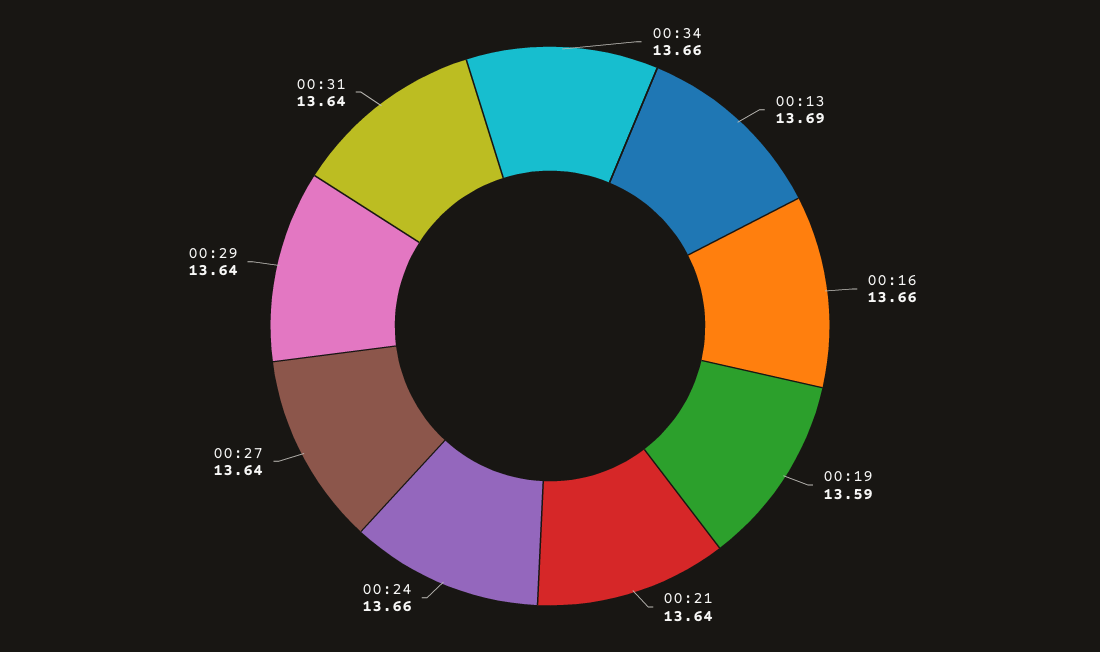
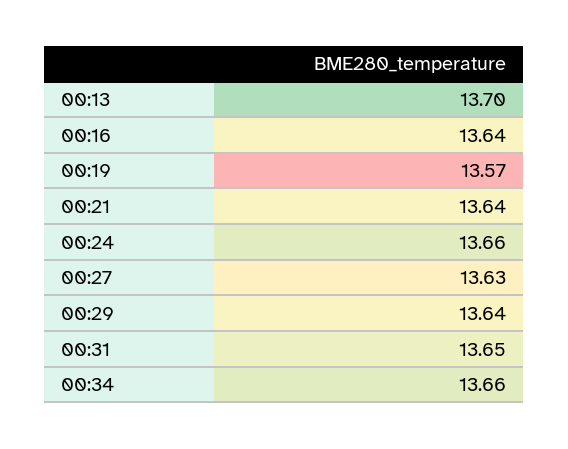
00:13: 13.69 -> 13.7
00:16: 13.66 -> 13.64
00:19: 13.59 -> 13.57
00:27: 13.64 -> 13.63
00:31: 13.64 -> 13.65

